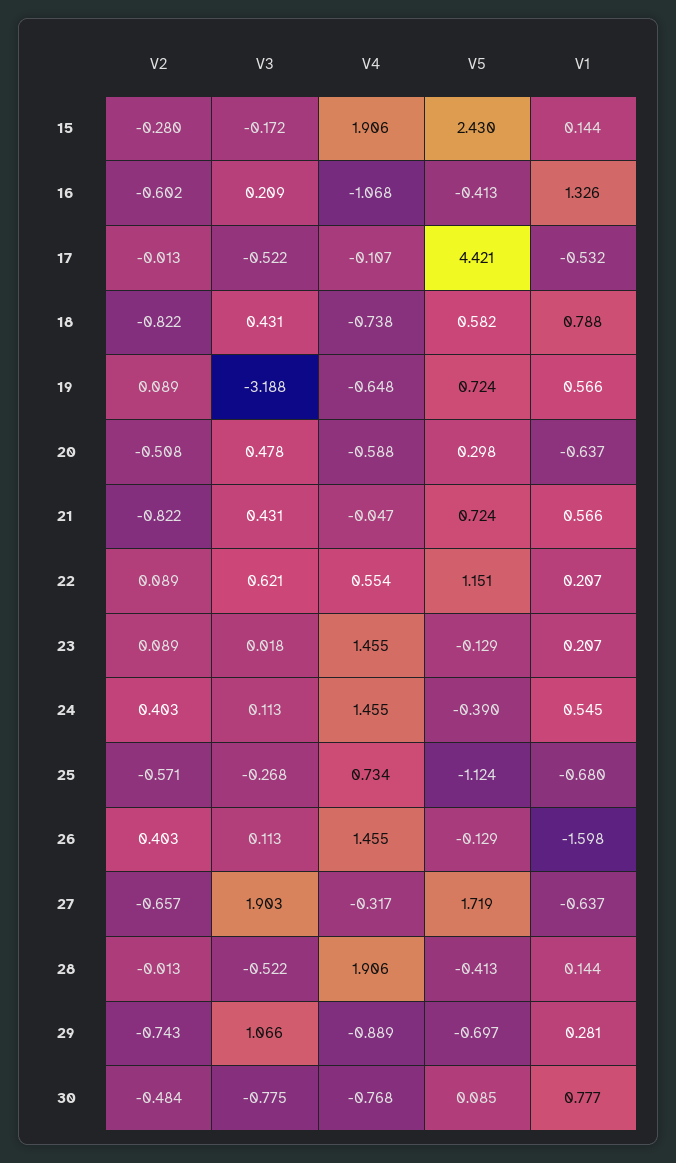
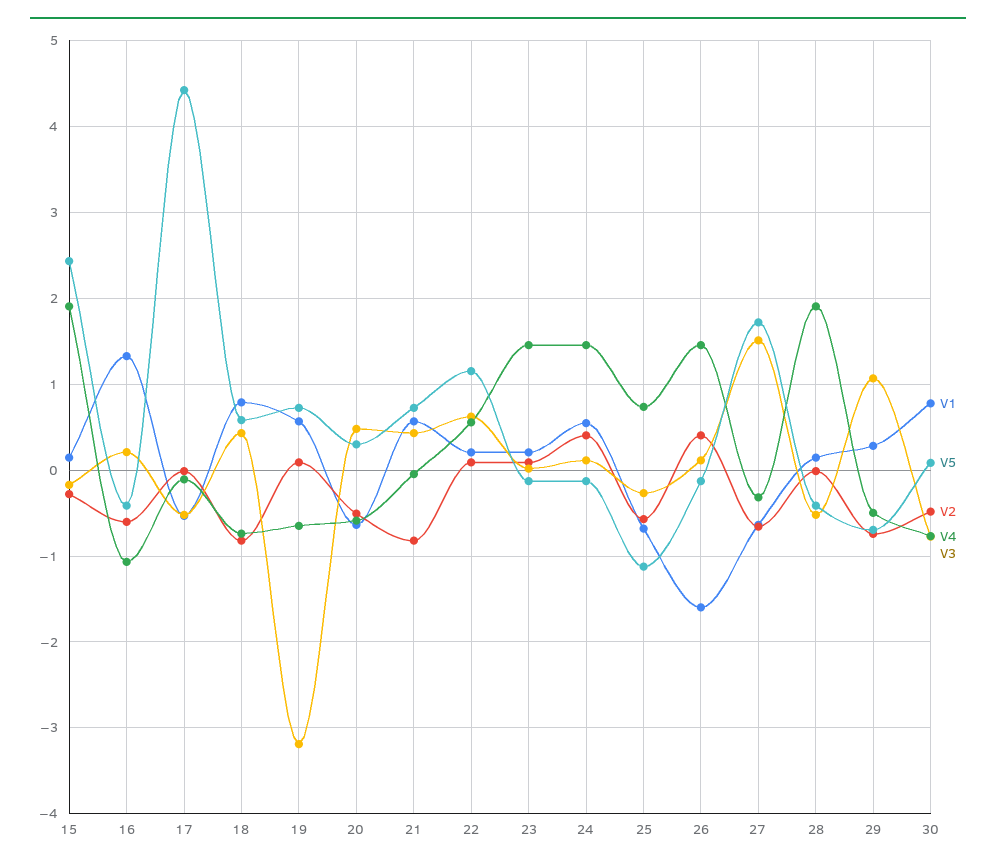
V5, 24: -0.39 -> -0.1
V3, 27: 1.903 -> 1.5
V4, 29: -0.889 -> -0.5

